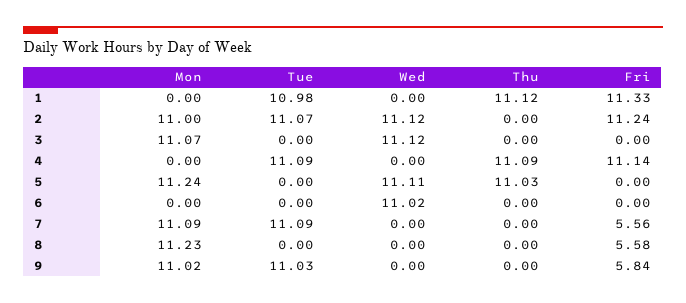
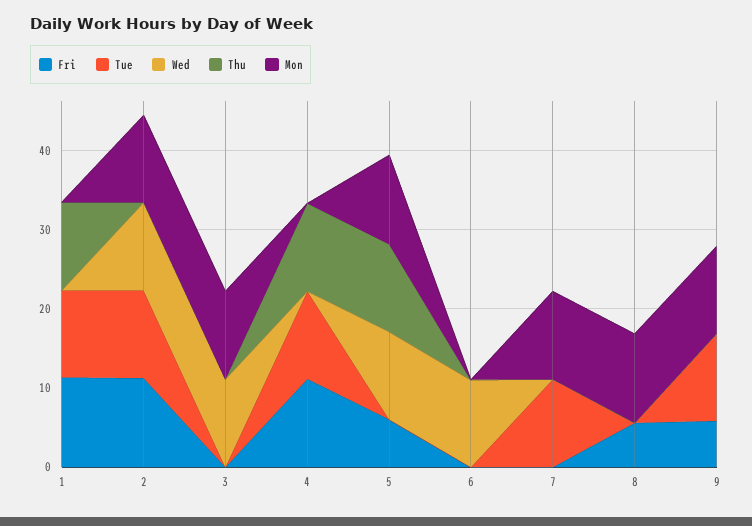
Fri, 5: 0 -> 6
Fri, 7: 5.56 -> 0

